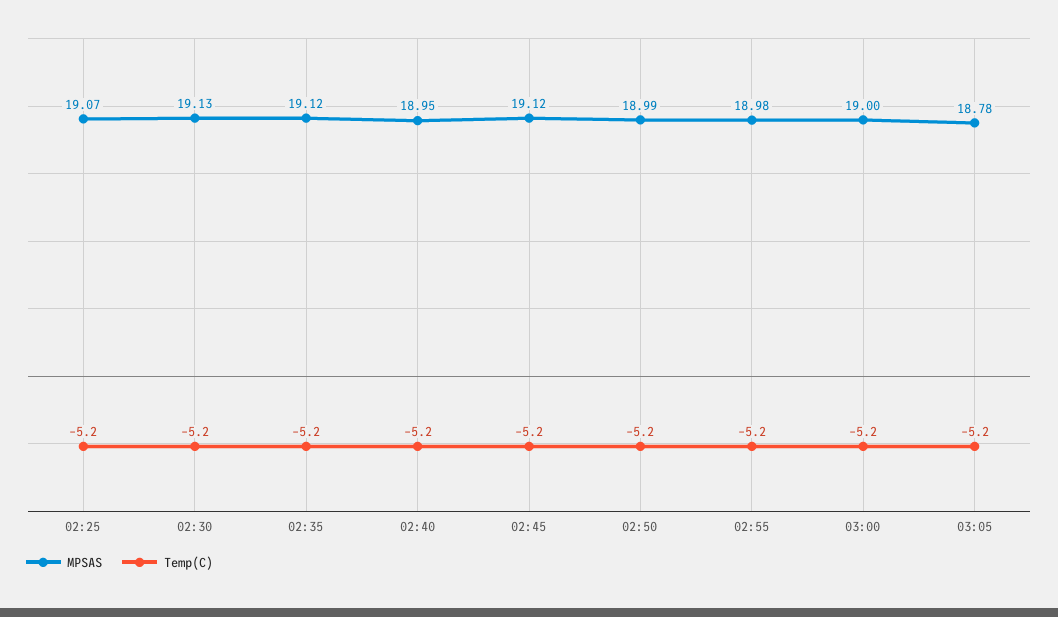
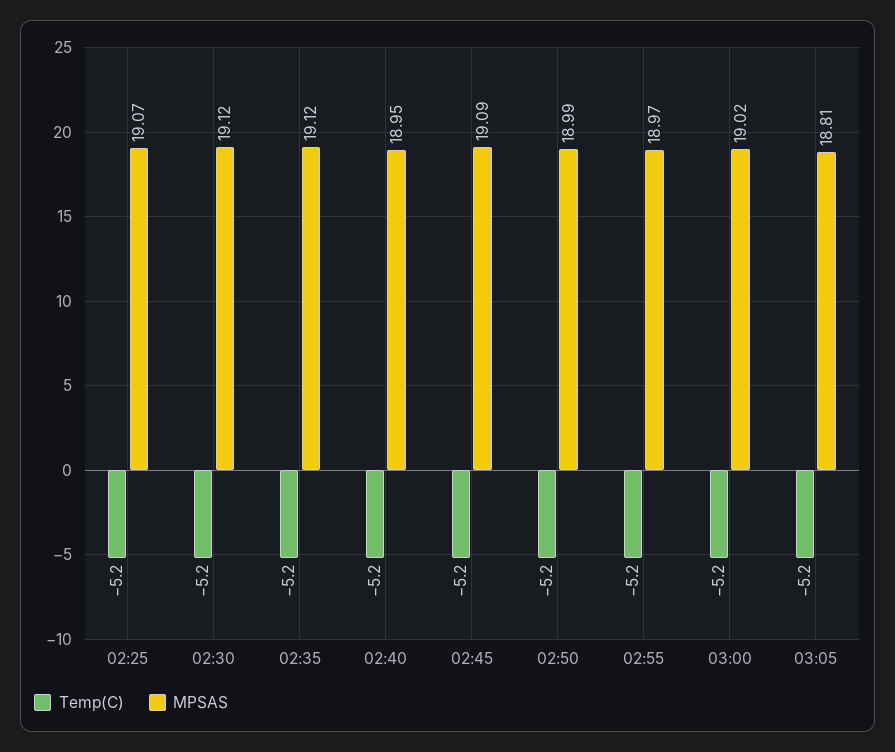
MPSAS, 02:30: 19.13 -> 19.12
MPSAS, 02:45: 19.12 -> 19.09
MPSAS, 02:55: 18.98 -> 18.97
MPSAS, 03:00: 19 -> 19.02
MPSAS, 03:05: 18.78 -> 18.81

